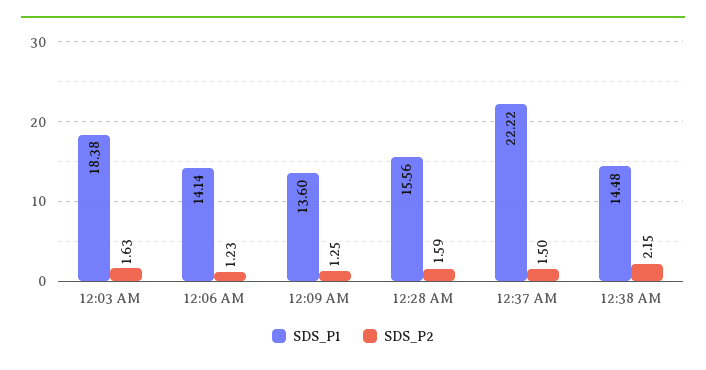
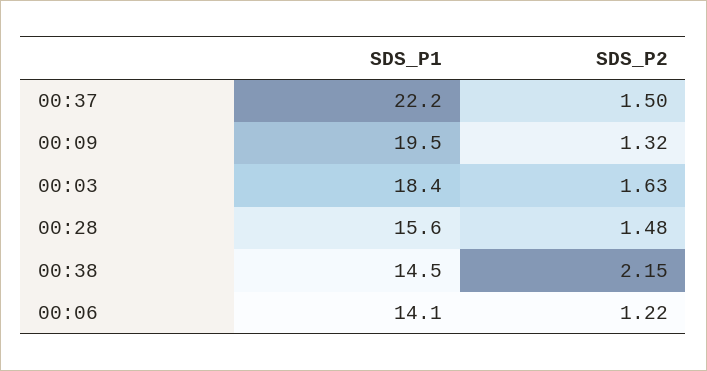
SDS_P2, 12:06 AM: 1.23 -> 1.22
SDS_P1, 12:09 AM: 13.6 -> 19.5
SDS_P2, 12:09 AM: 1.25 -> 1.32
SDS_P2, 12:28 AM: 1.59 -> 1.48

